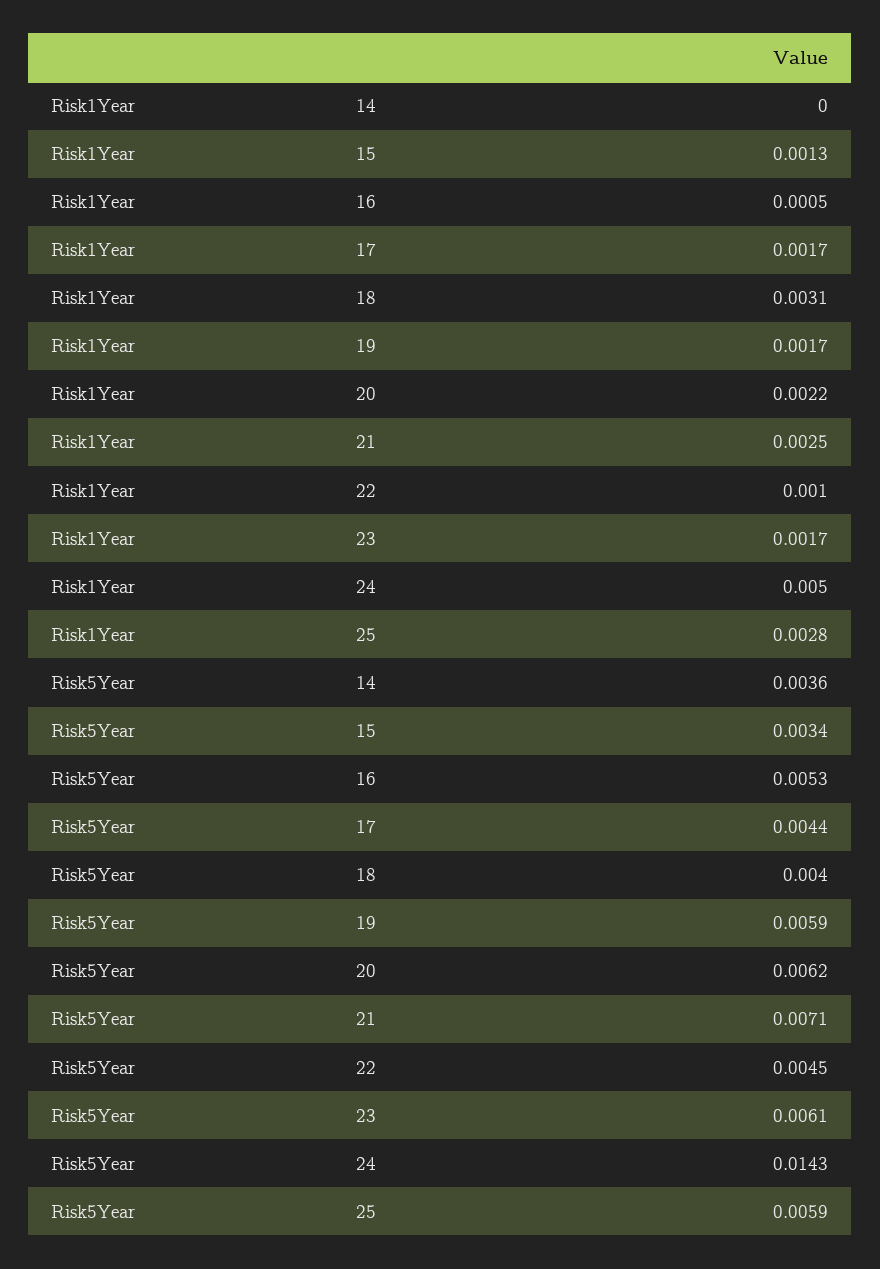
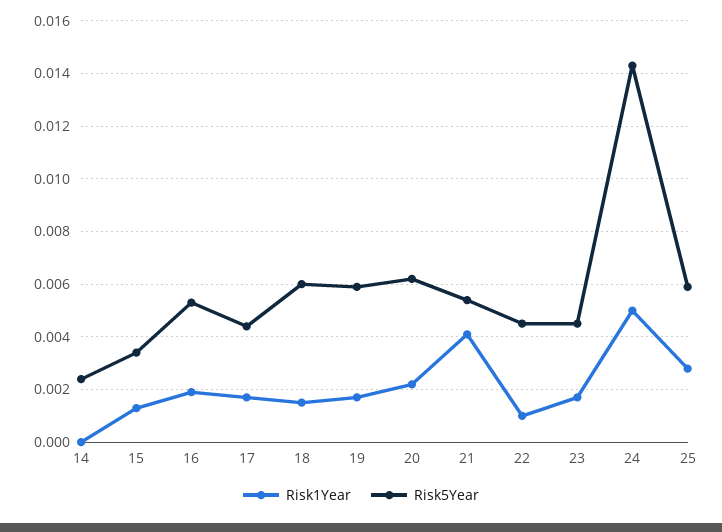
Risk1Year, 16: 0.0005 -> 0.002
Risk1Year, 18: 0.0031 -> 0.0015
Risk1Year, 21: 0.0025 -> 0.004
Risk5Year, 14: 0.0036 -> 0.0025
Risk5Year, 18: 0.004 -> 0.006
Risk5Year, 21: 0.0071 -> 0.0055
Risk5Year, 23: 0.0061 -> 0.0045

